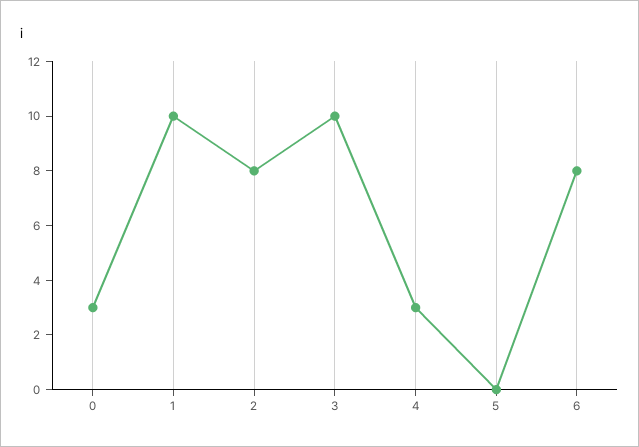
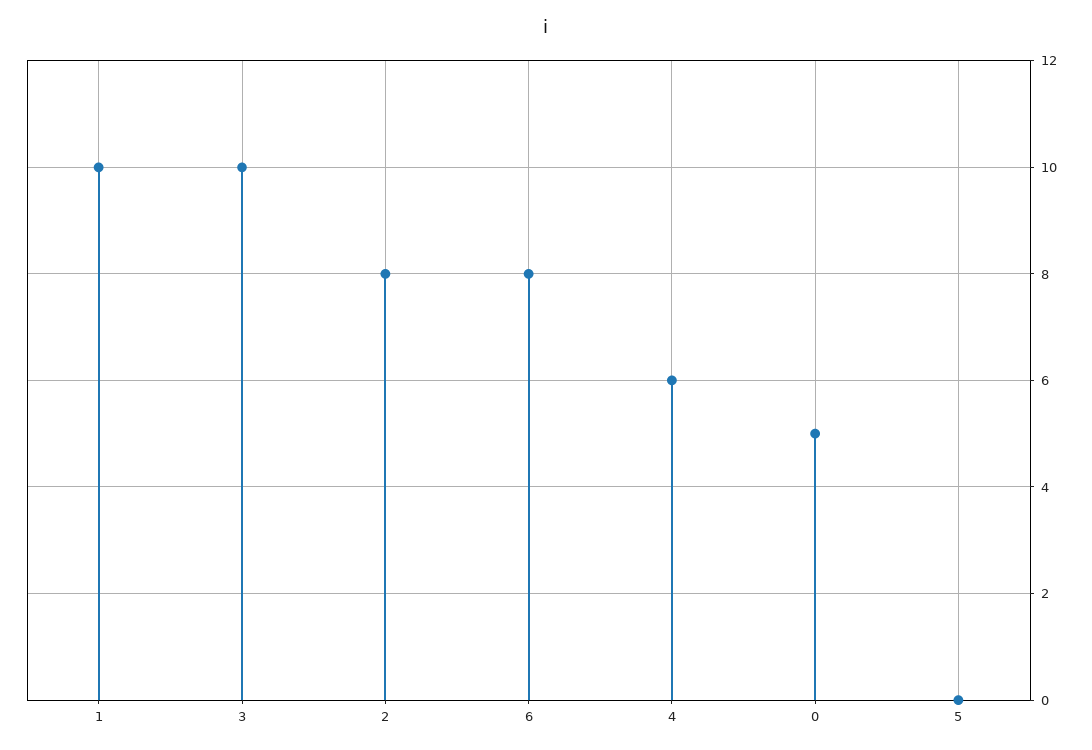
0: 3 -> 5
4: 3 -> 6

